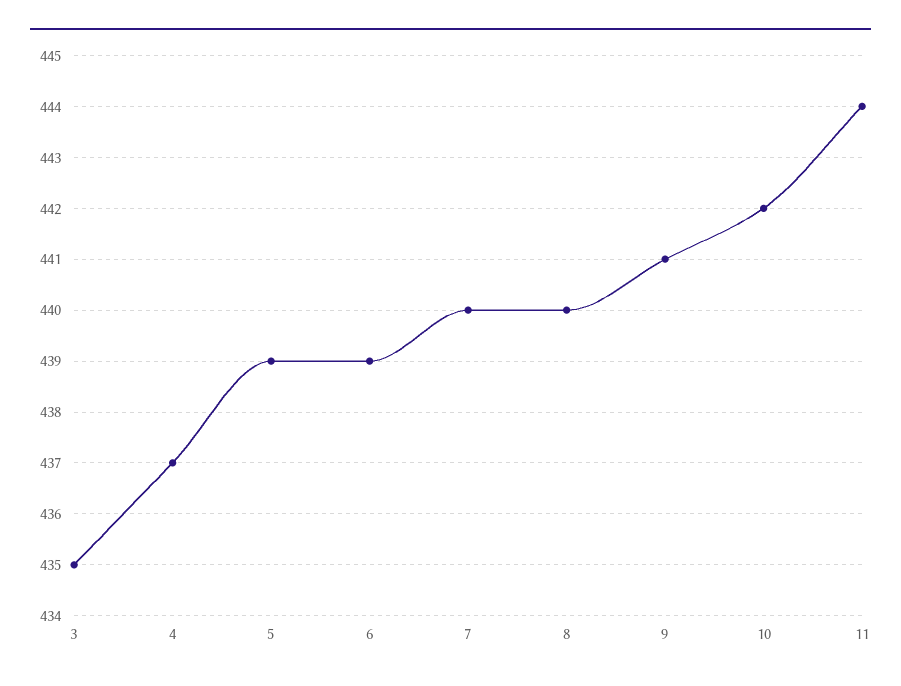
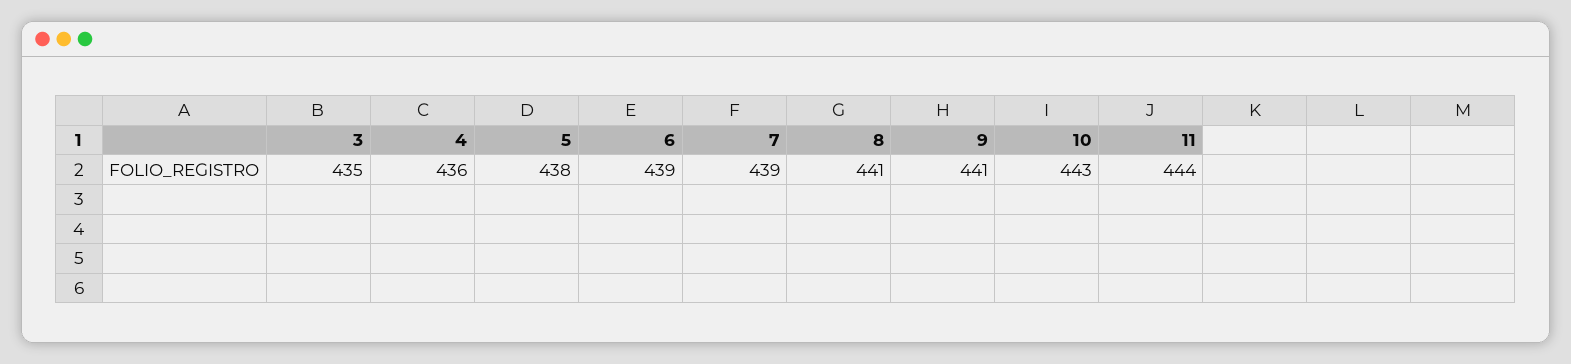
4: 437 -> 436
5: 439 -> 438
7: 440 -> 439
8: 440 -> 441
10: 442 -> 443

